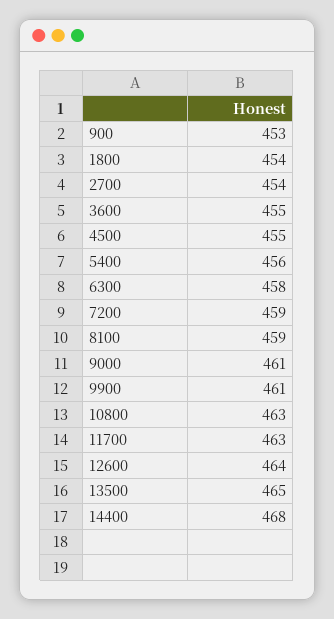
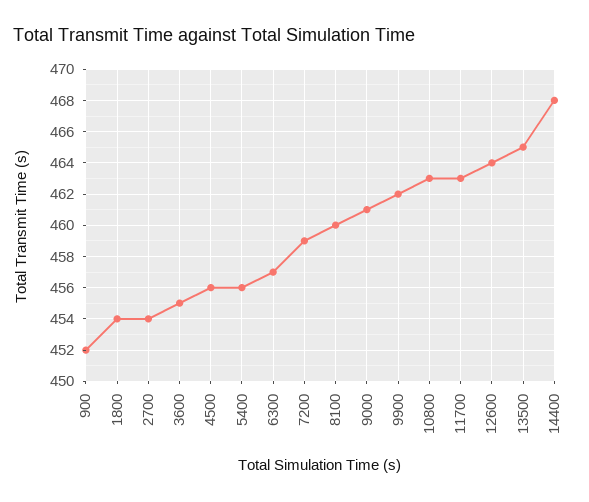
900: 453 -> 452
4500: 455 -> 456
6300: 458 -> 457
8100: 459 -> 460
9900: 461 -> 462

